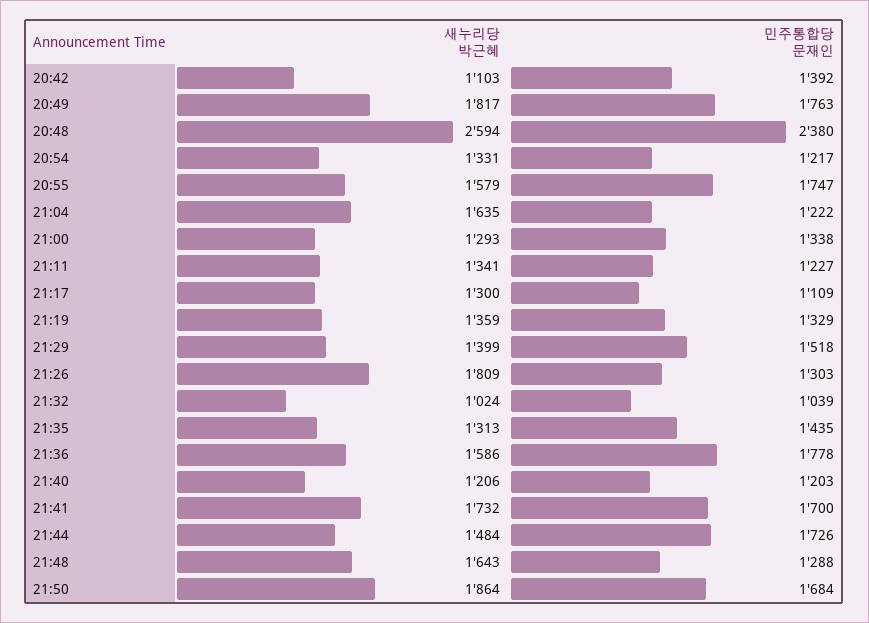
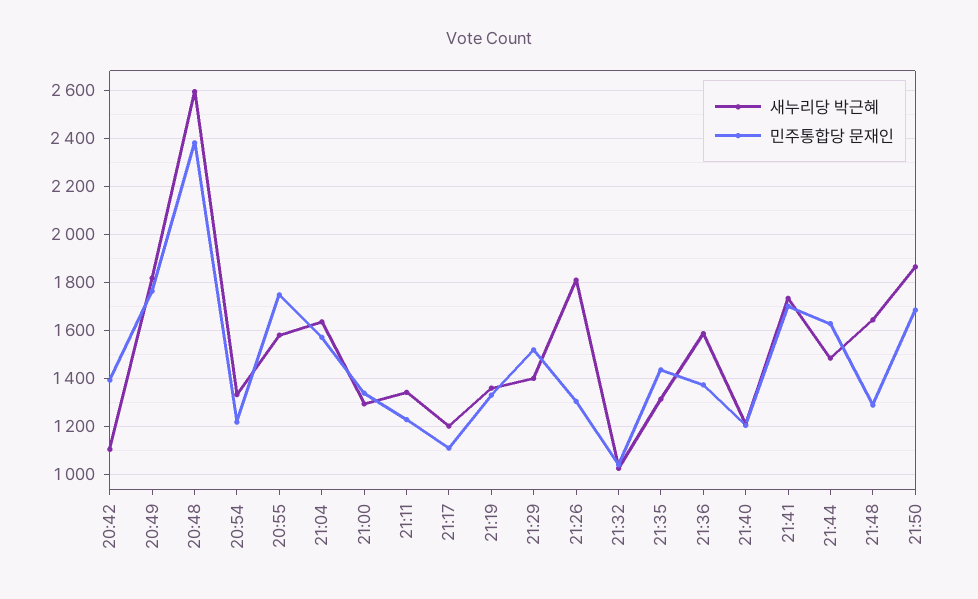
민주통합당 문재인, 21:04: 1222 -> 1575
새누리당 박근혜, 21:17: 1300 -> 1200
민주통합당 문재인, 21:36: 1778 -> 1375
민주통합당 문재인, 21:44: 1726 -> 1625

